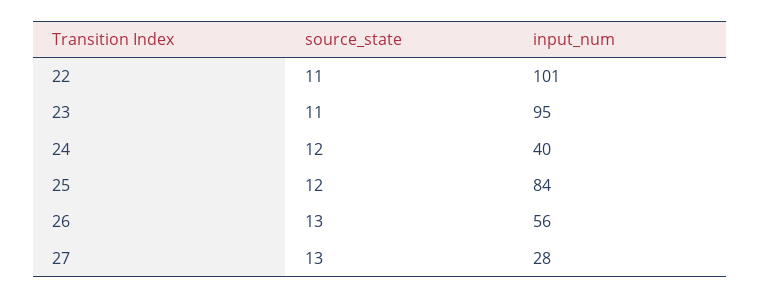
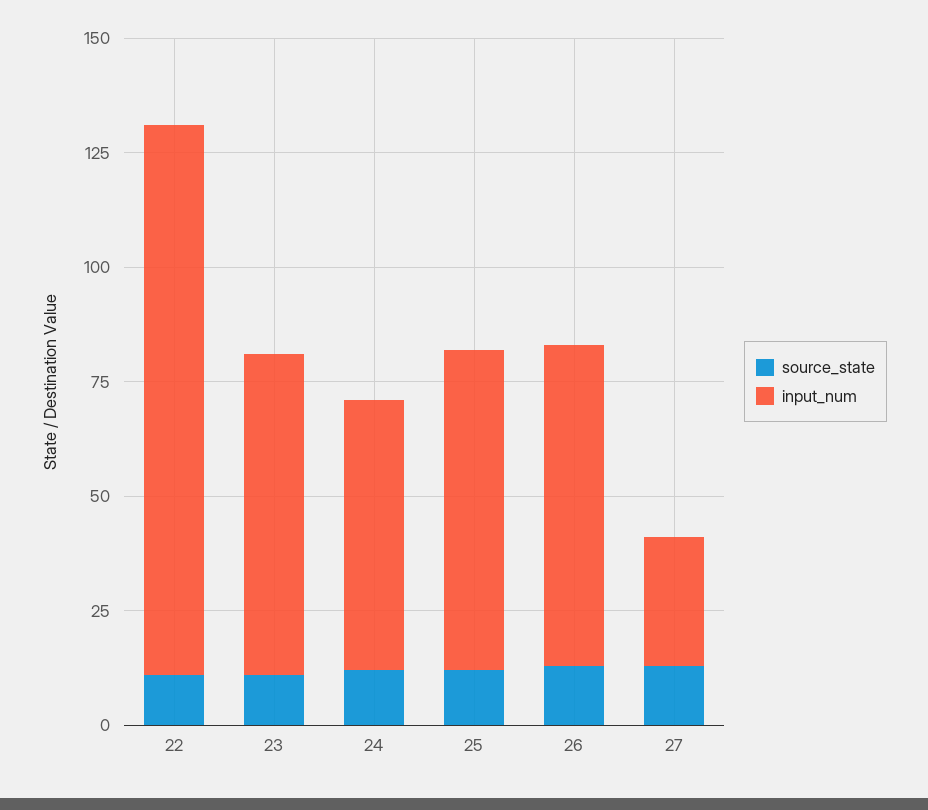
input_num, 22: 101 -> 120
input_num, 23: 95 -> 70
input_num, 24: 40 -> 60
input_num, 25: 84 -> 70
input_num, 26: 56 -> 70

